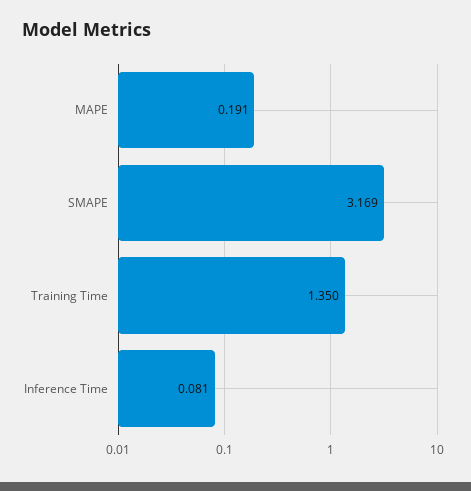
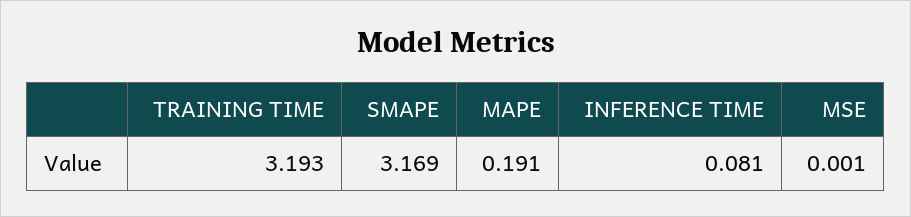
Training Time: 1.35 -> 3.193
MSE: none -> 0.001

